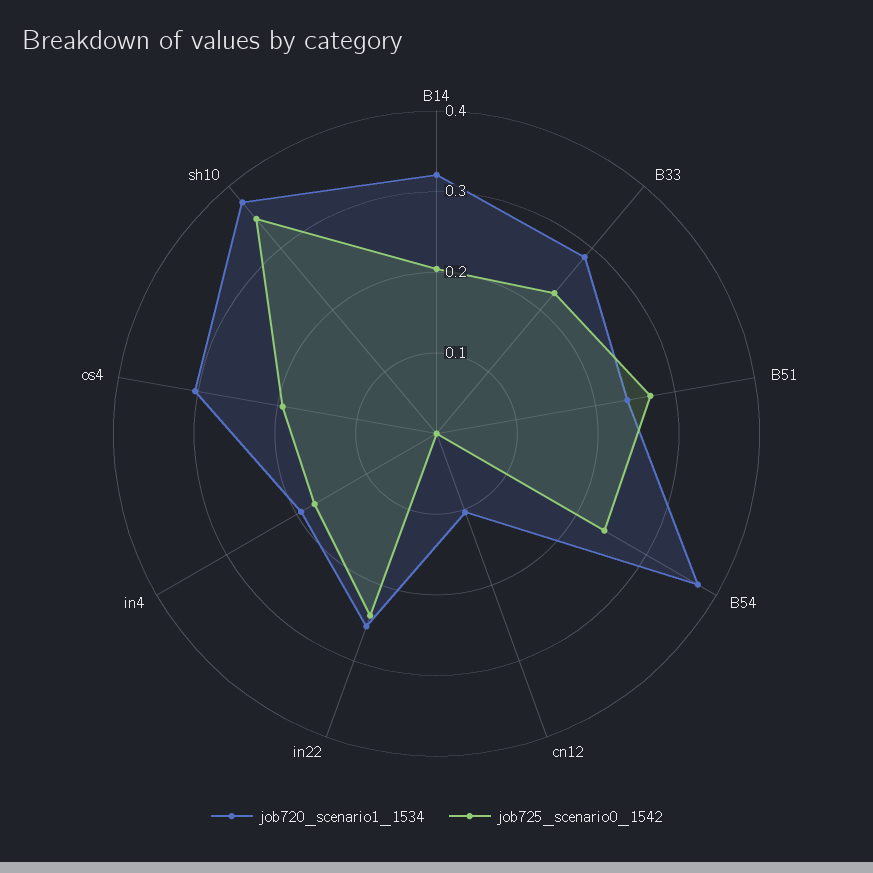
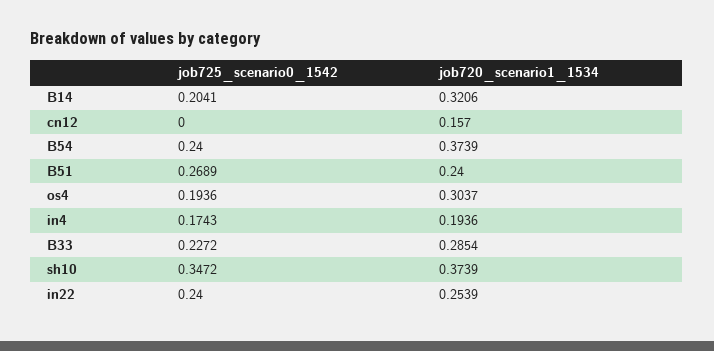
job720_scenario1_1534, cn12: 0.1 -> 0.157

